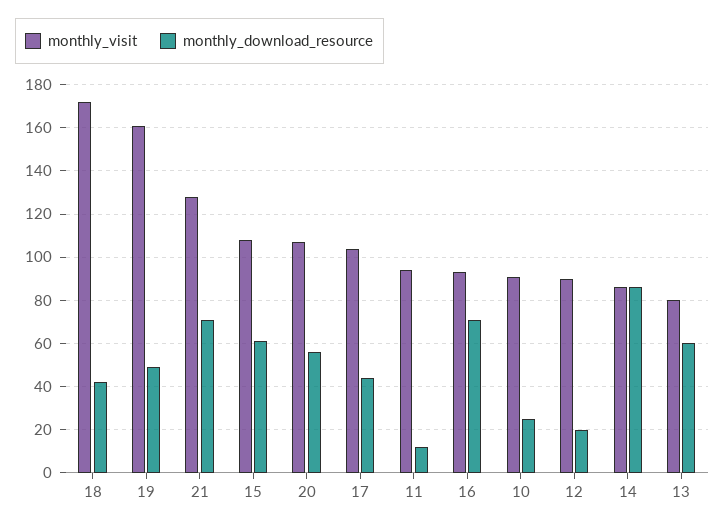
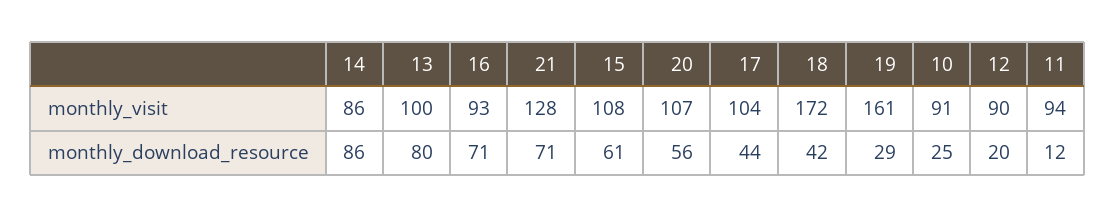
monthly_download_resource, 19: 50 -> 29
monthly_visit, 13: 80 -> 100
monthly_download_resource, 13: 60 -> 80

